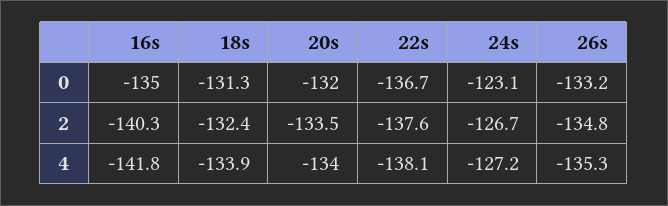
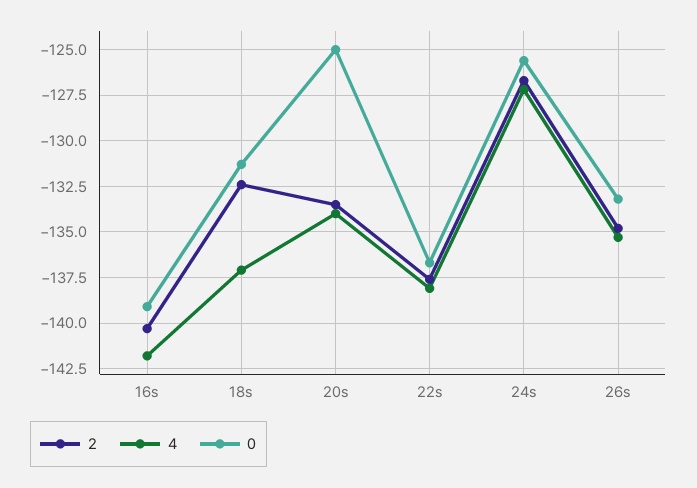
0, 16s: -135 -> -139
0, 20s: -132 -> -125
0, 24s: -123.1 -> -125.5
4, 18s: -133.9 -> -137

